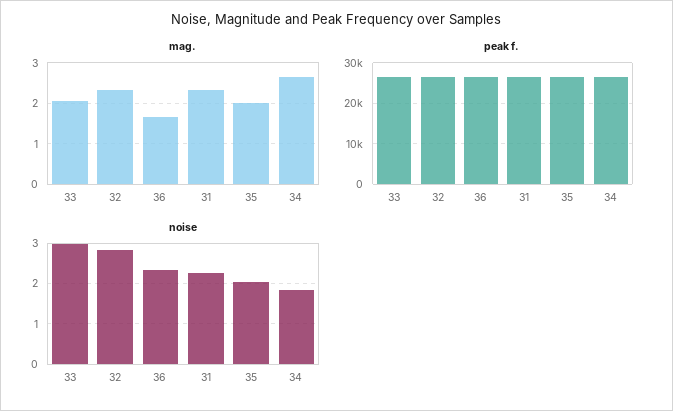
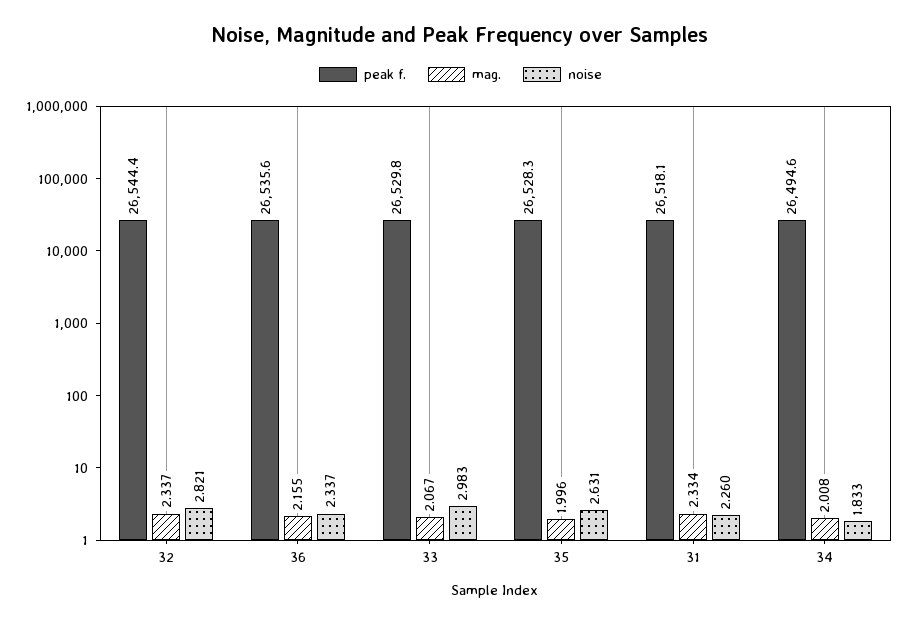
mag., 36: 1.6 -> 2.155
mag., 34: 2.6 -> 2.008
noise, 35: 2 -> 2.631

